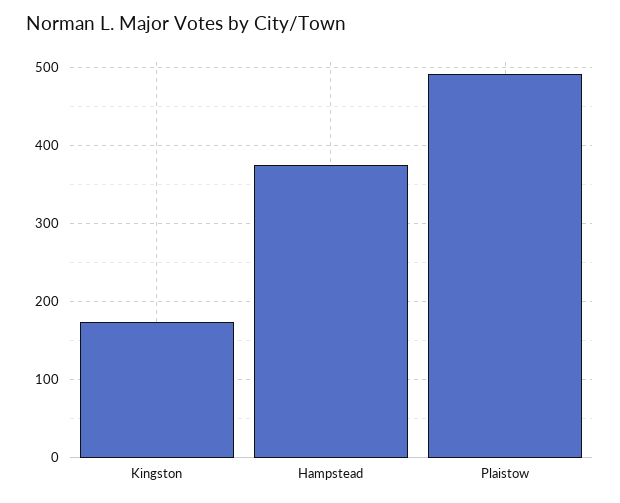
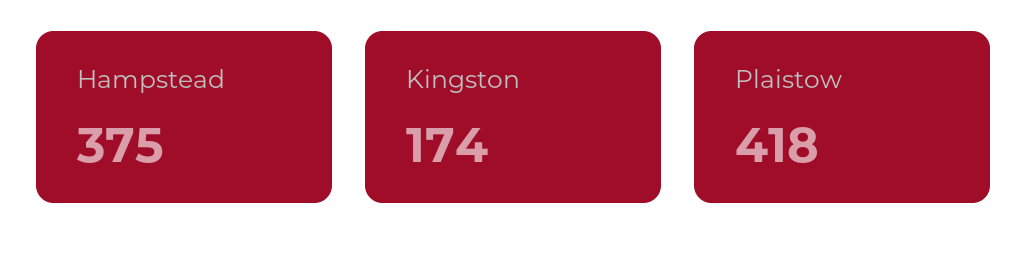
Plaistow: 490 -> 418

